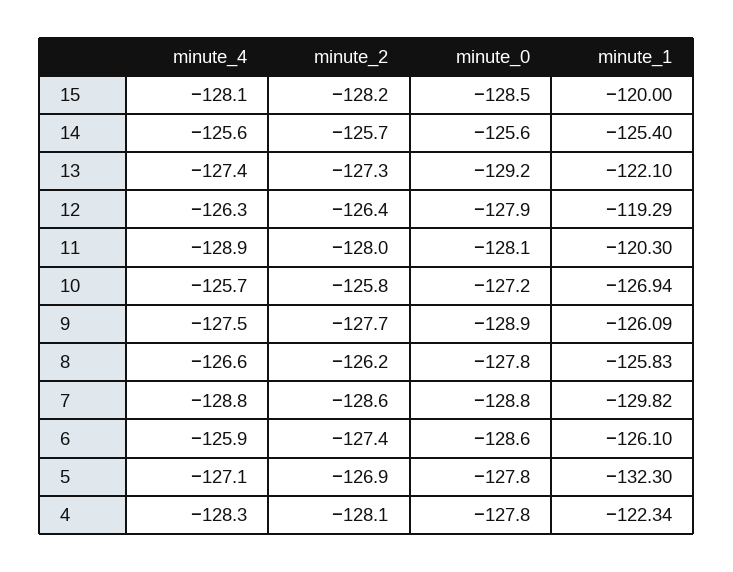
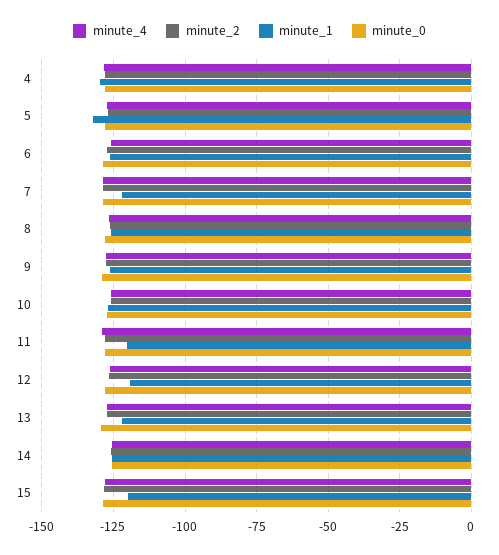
minute_1, 7: -129.82 -> -122.5
minute_1, 4: -122.34 -> -130

